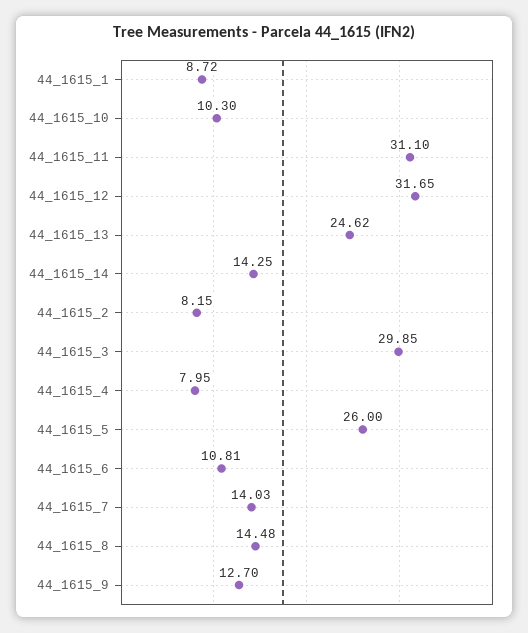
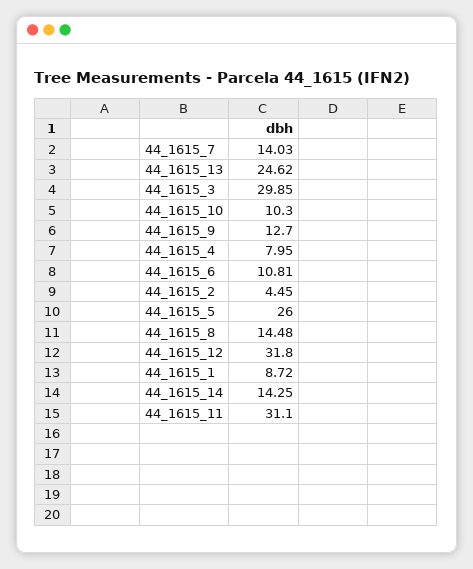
44_1615_12: 31.65 -> 31.8
44_1615_2: 8.15 -> 4.45

